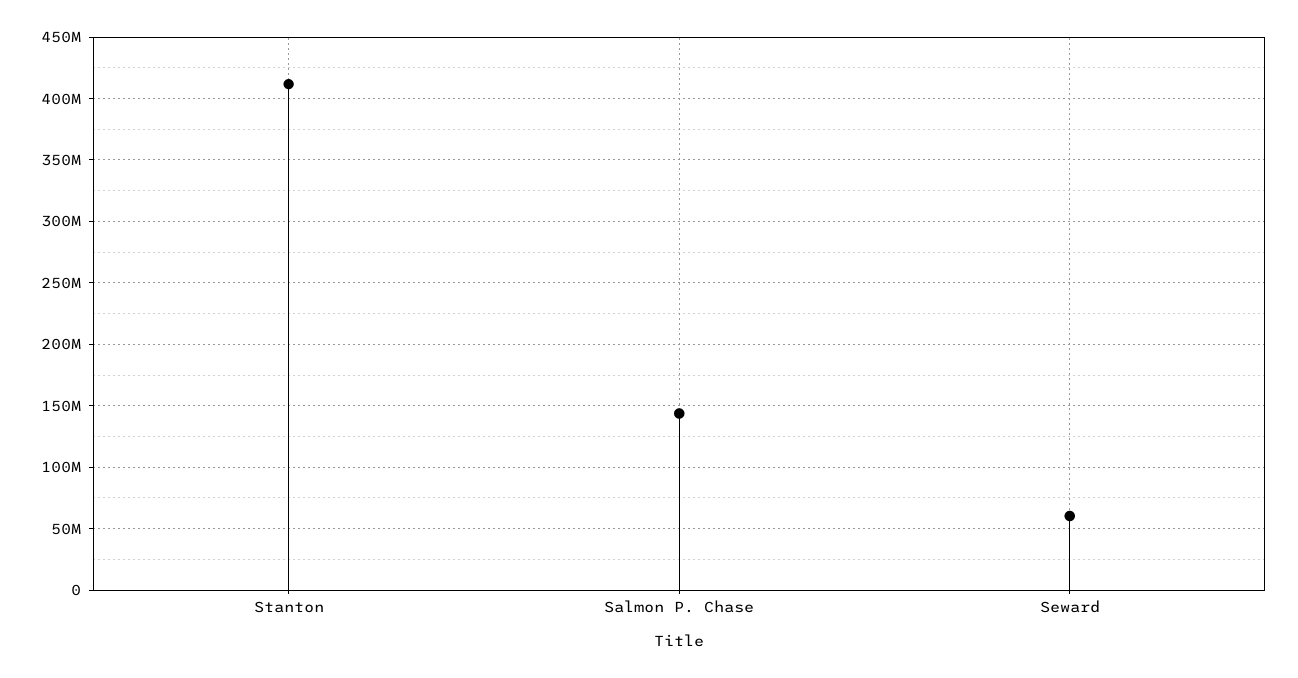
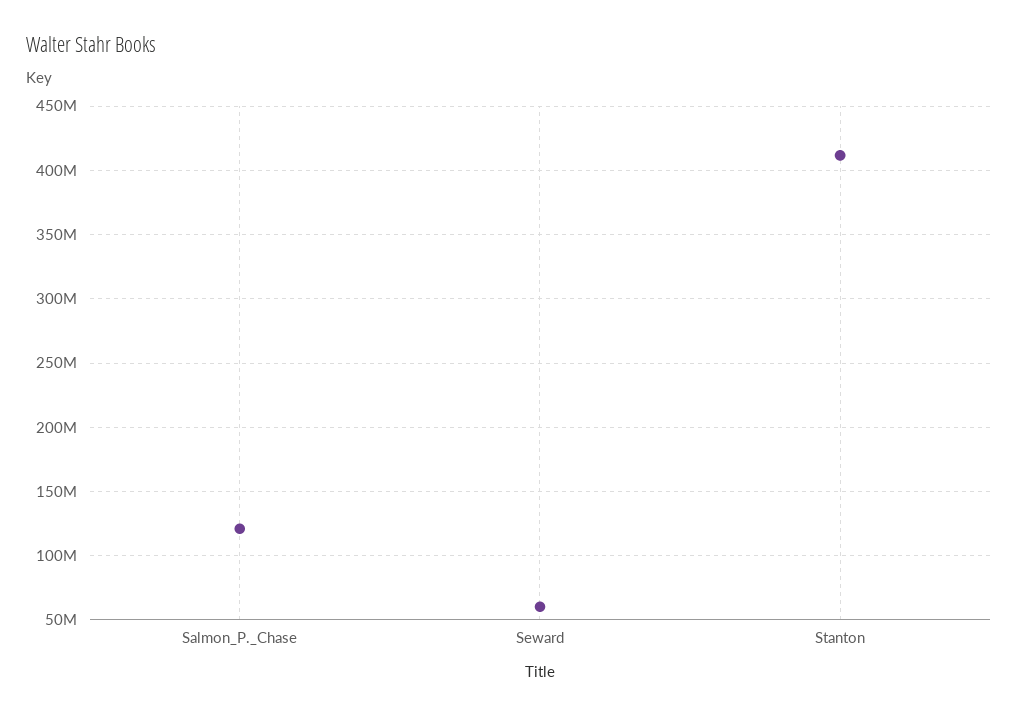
Salmon P. Chase: 145000000 -> 120000000

